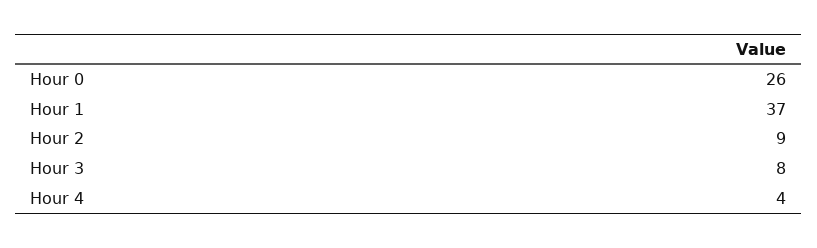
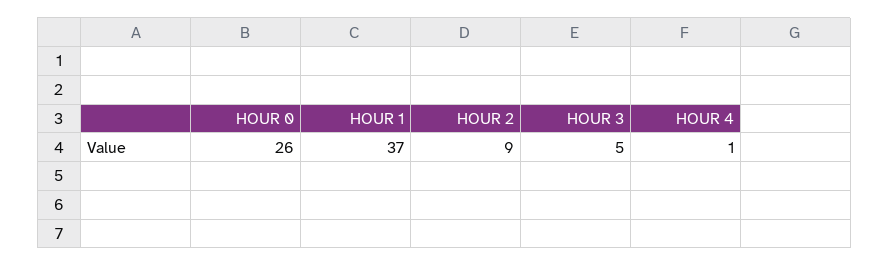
Hour 3: 8 -> 5
Hour 4: 4 -> 1

